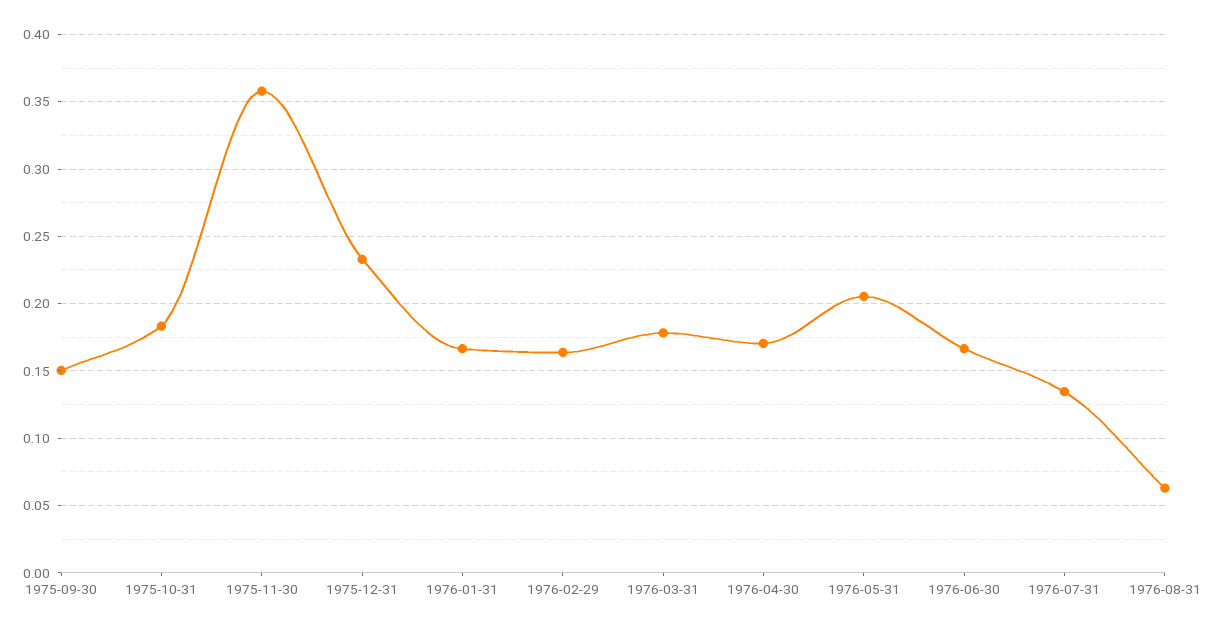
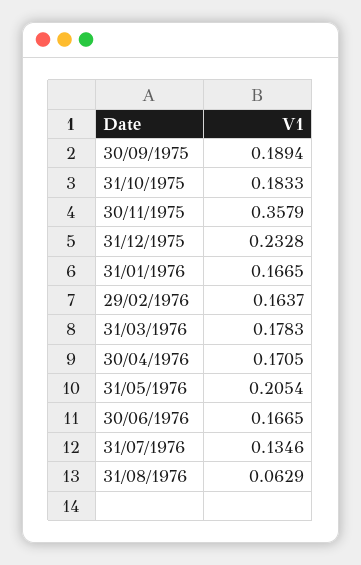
1975-09-30: 0.15 -> 0.1894

